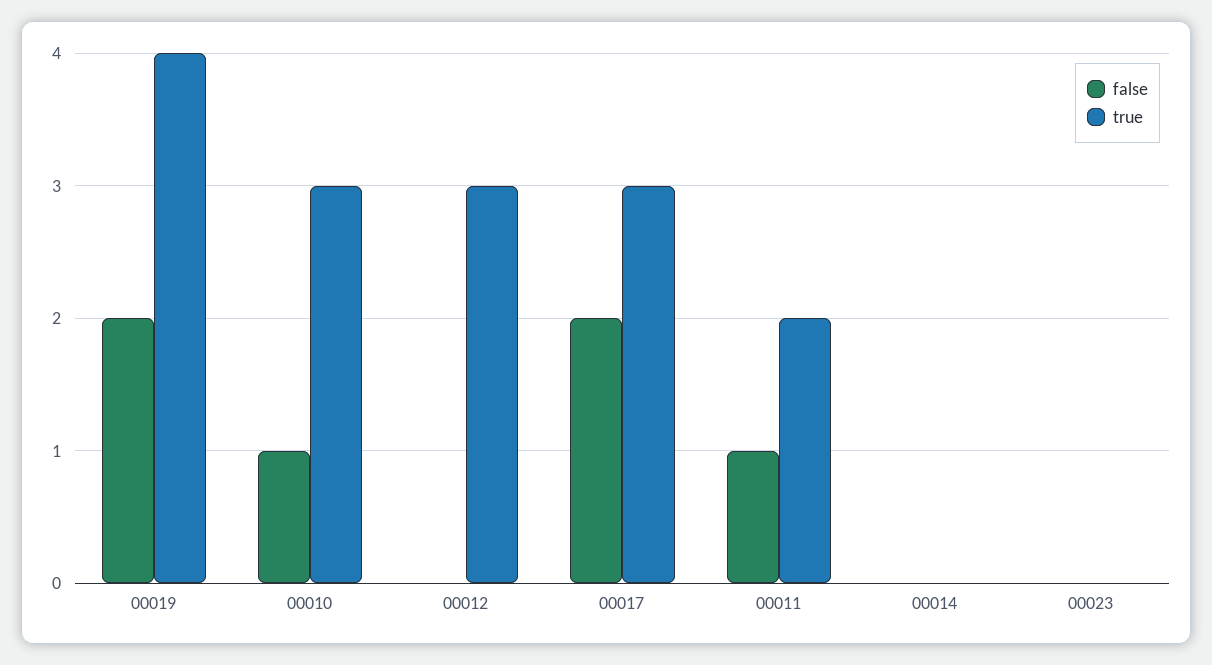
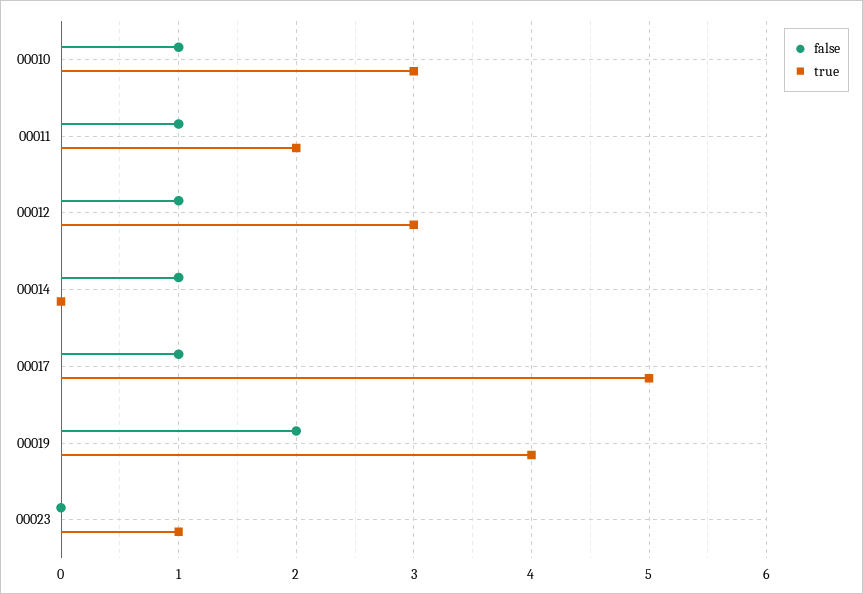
false, 00012: 0 -> 1
false, 00017: 2 -> 1
true, 00017: 3 -> 5
false, 00014: 0 -> 1
true, 00023: 0 -> 1

